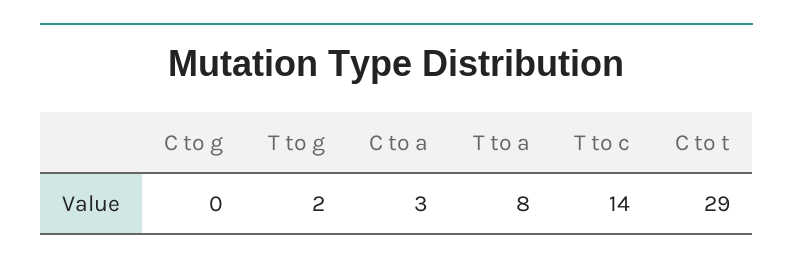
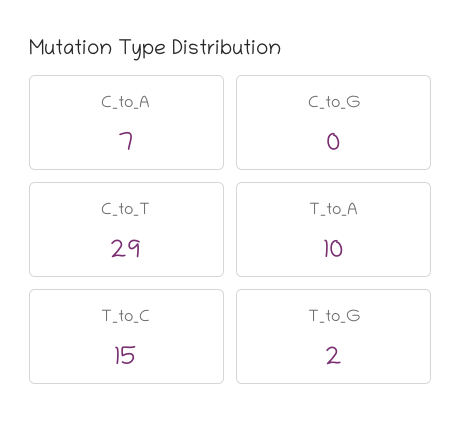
C to a: 3 -> 7
T to a: 8 -> 10
T to c: 14 -> 15

